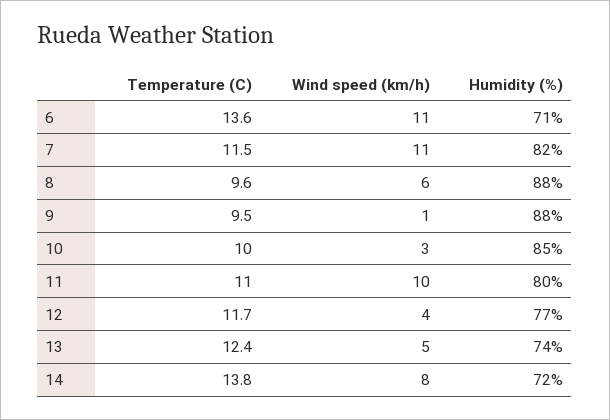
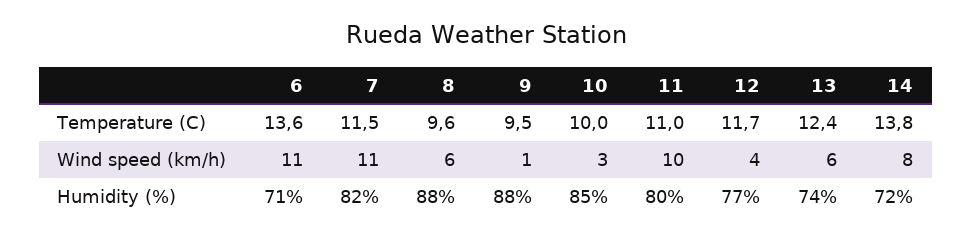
Wind speed (km/h), 13: 5 -> 6

